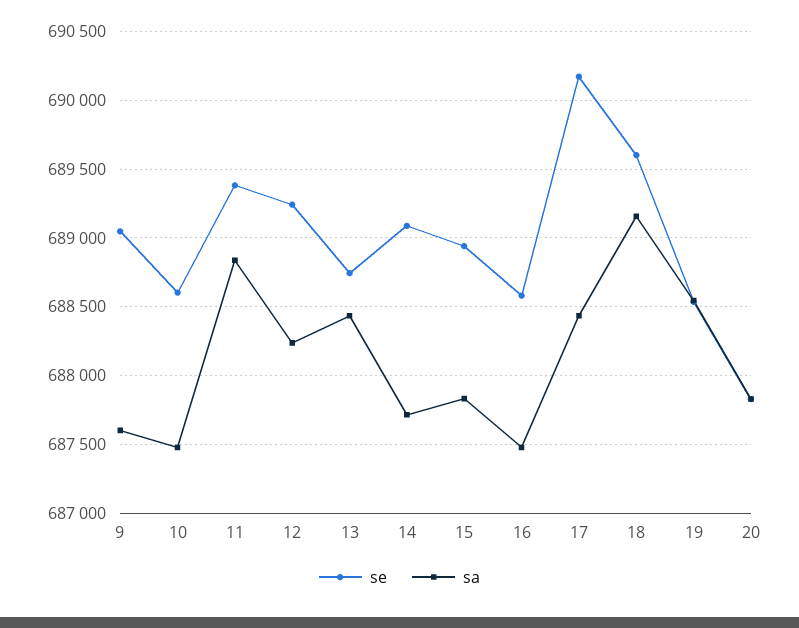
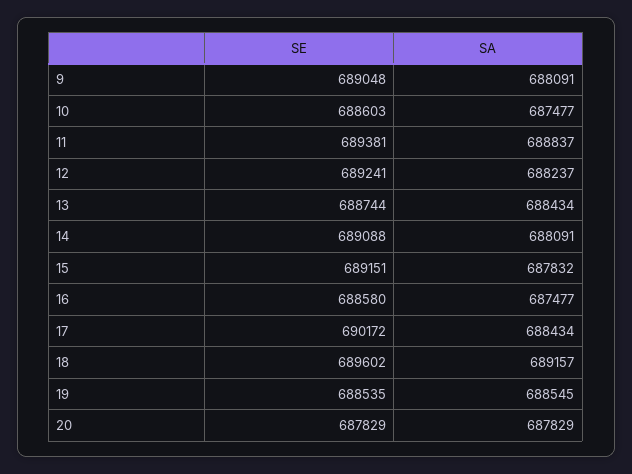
sa, 9: 687600 -> 688091
sa, 14: 687700 -> 688091
se, 15: 688950 -> 689151

